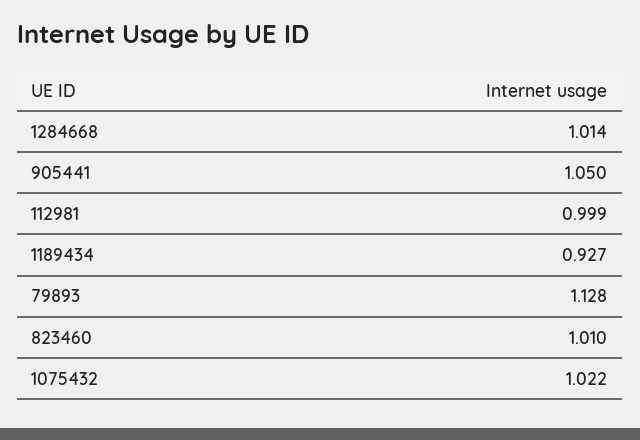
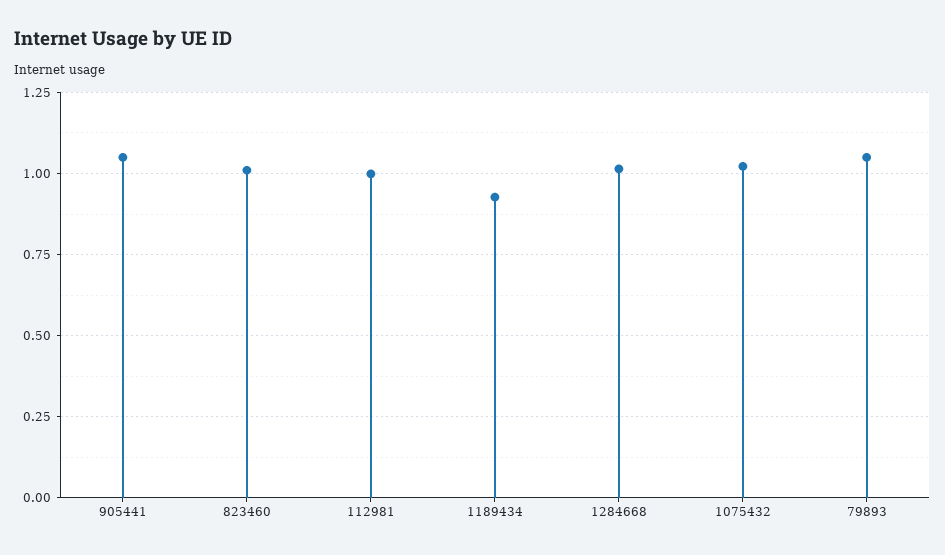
79893: 1.128 -> 1.05

